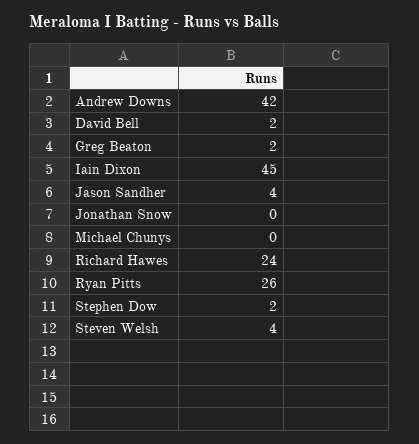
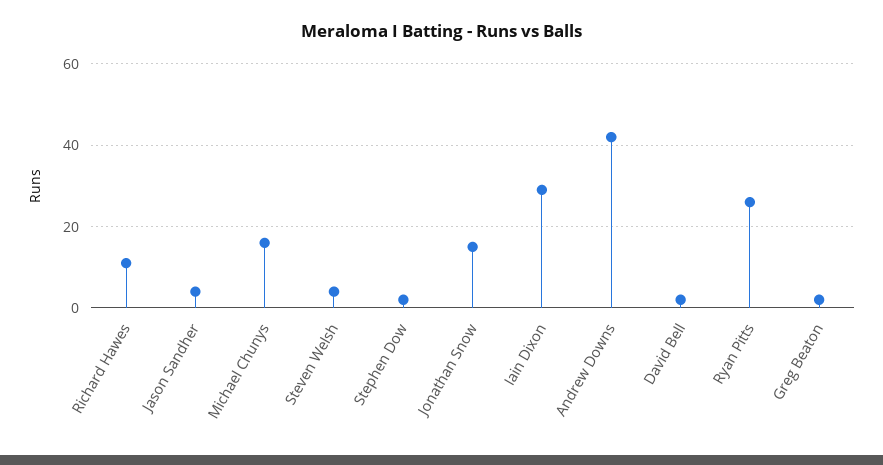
Iain Dixon: 45 -> 30
Jonathan Snow: 0 -> 15
Michael Chunys: 0 -> 15
Richard Hawes: 24 -> 10

